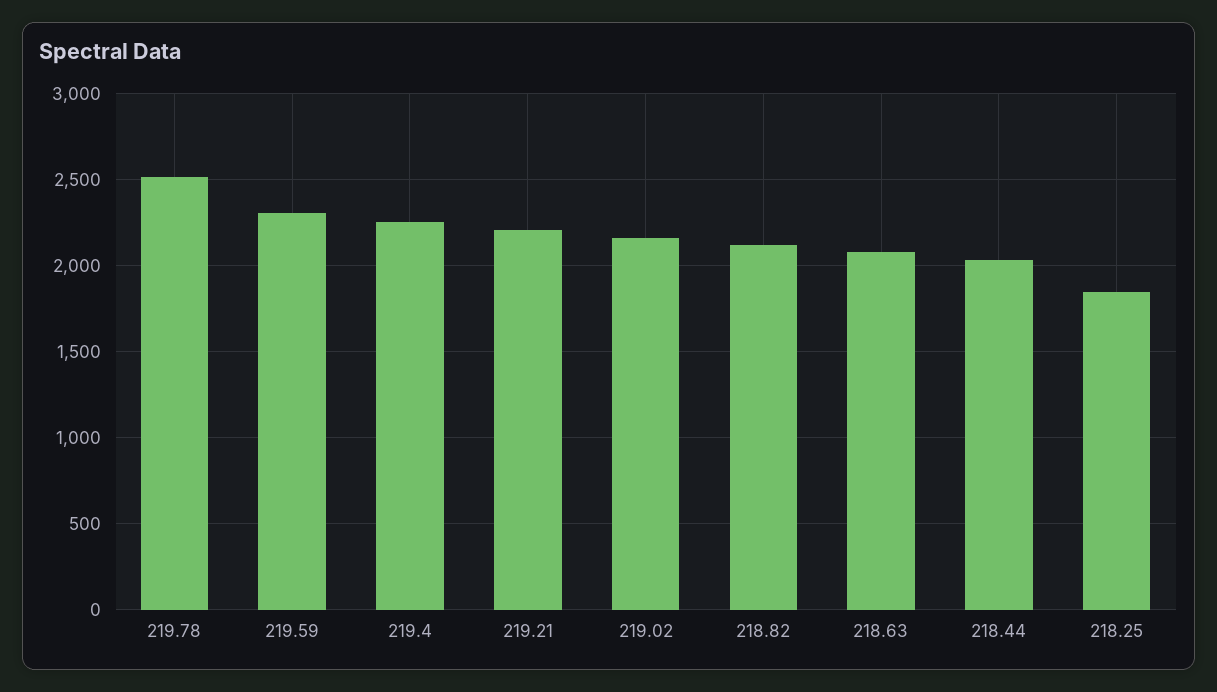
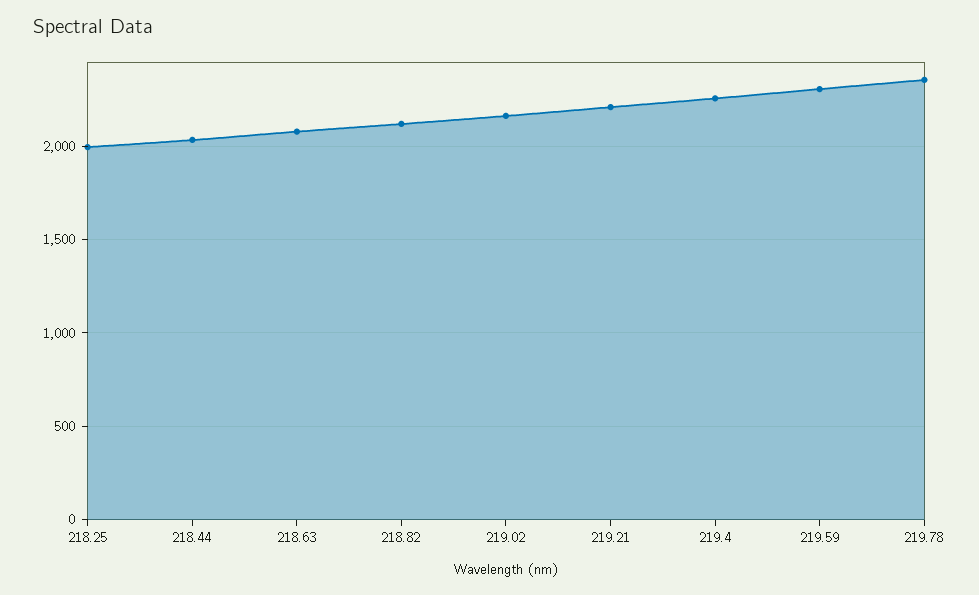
219.78: 2500 -> 2350
218.25: 1850 -> 2000

